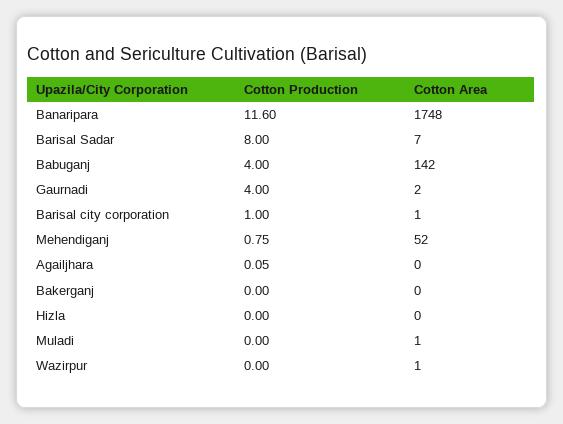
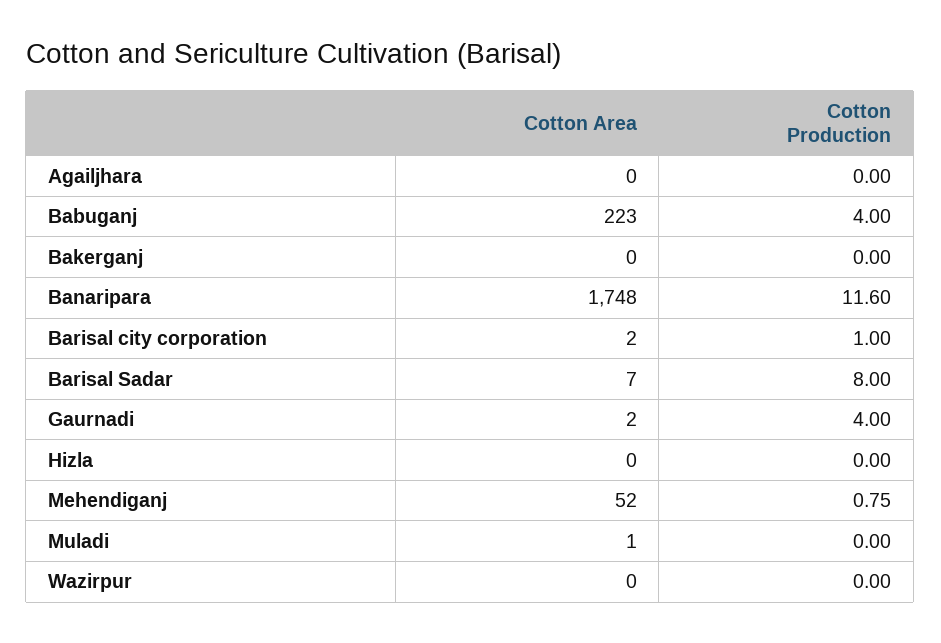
Cotton Area, Babuganj: 142 -> 223
Cotton Area, Barisal city corporation: 1 -> 2
Cotton Production, Agailjhara: 0.05 -> 0
Cotton Area, Wazirpur: 1 -> 0

